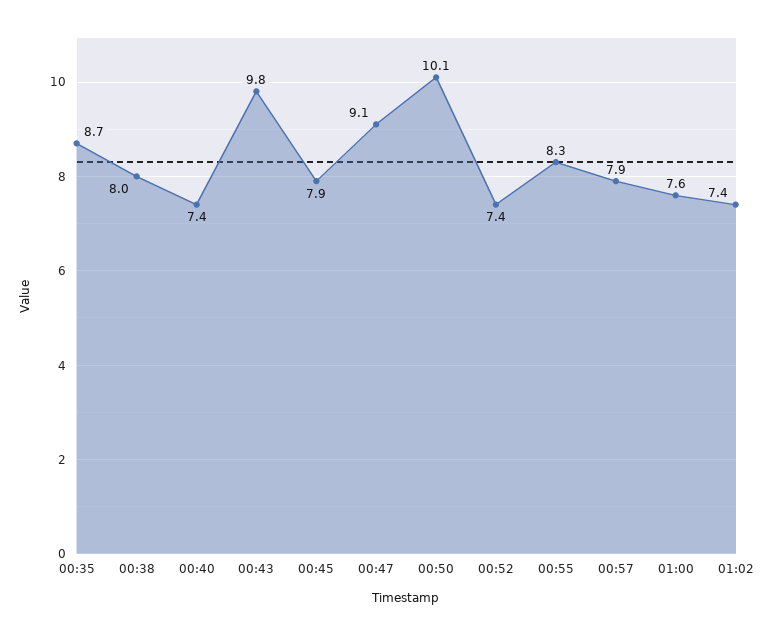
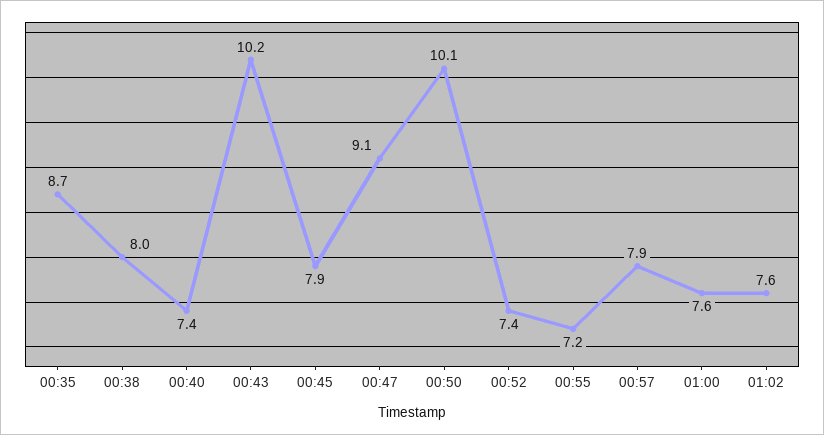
00:43: 9.8 -> 10.2
00:55: 8.3 -> 7.2
01:02: 7.4 -> 7.6

